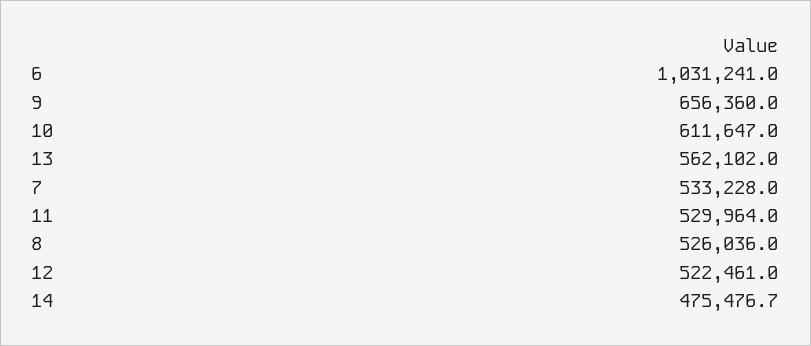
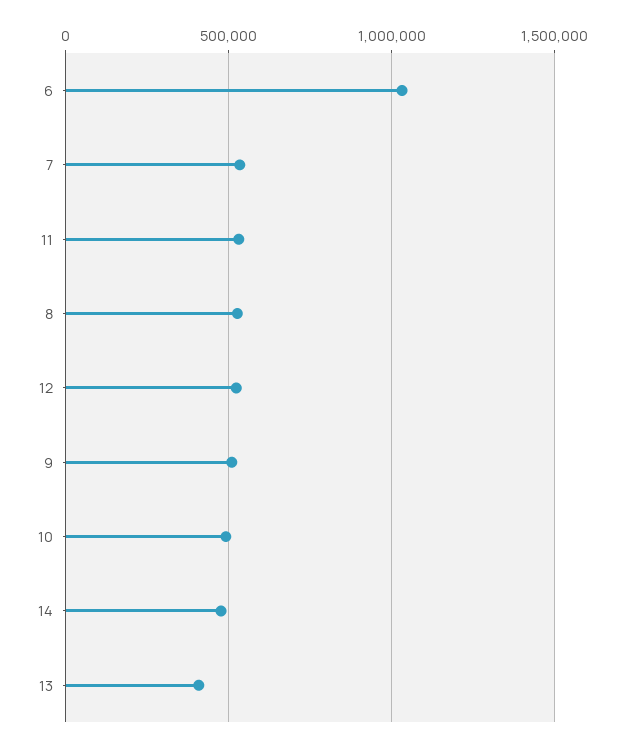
9: 656360 -> 500000
10: 611647 -> 500000
13: 562102 -> 400000

